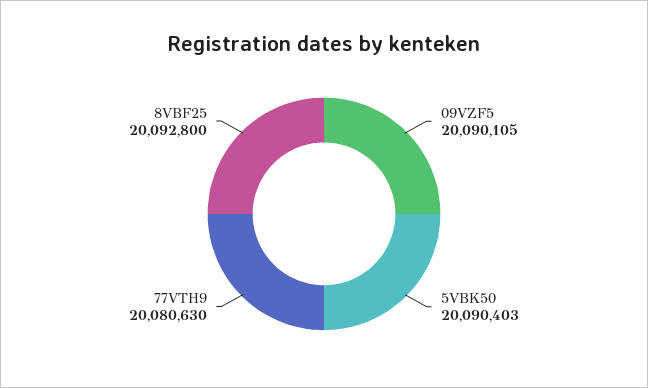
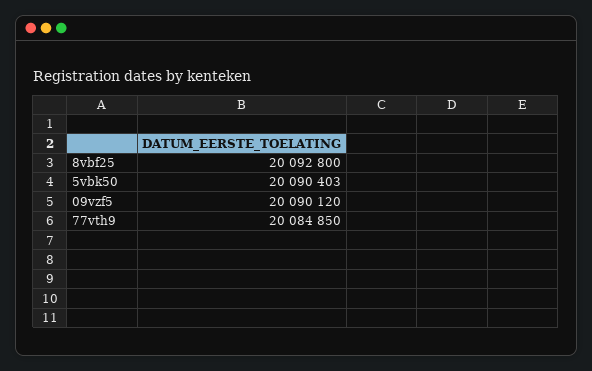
09VZF5: 20090105 -> 20090120
77VTH9: 20080630 -> 20084850

